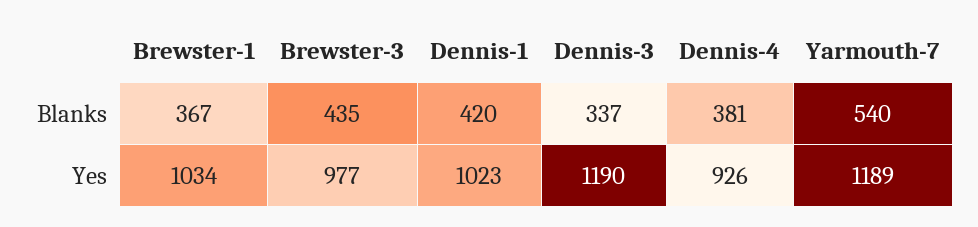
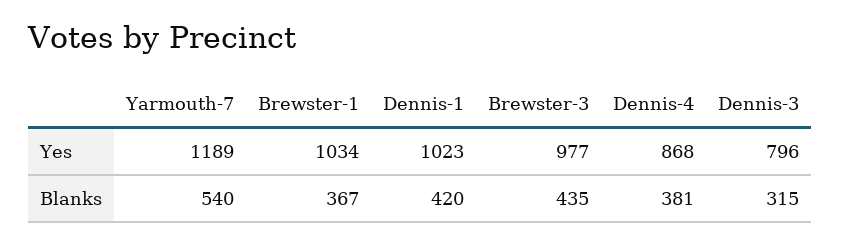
Dennis-3, Blanks: 337 -> 315
Dennis-3, Yes: 1190 -> 796
Dennis-4, Yes: 926 -> 868

